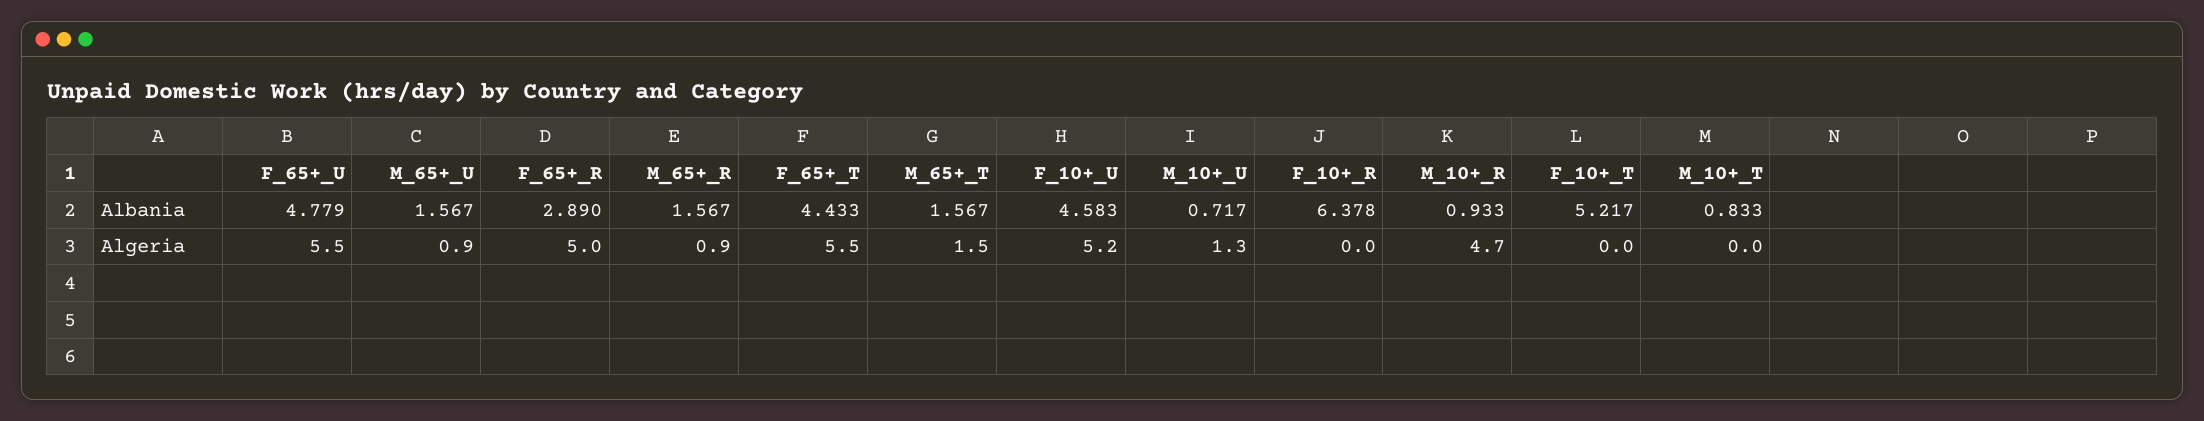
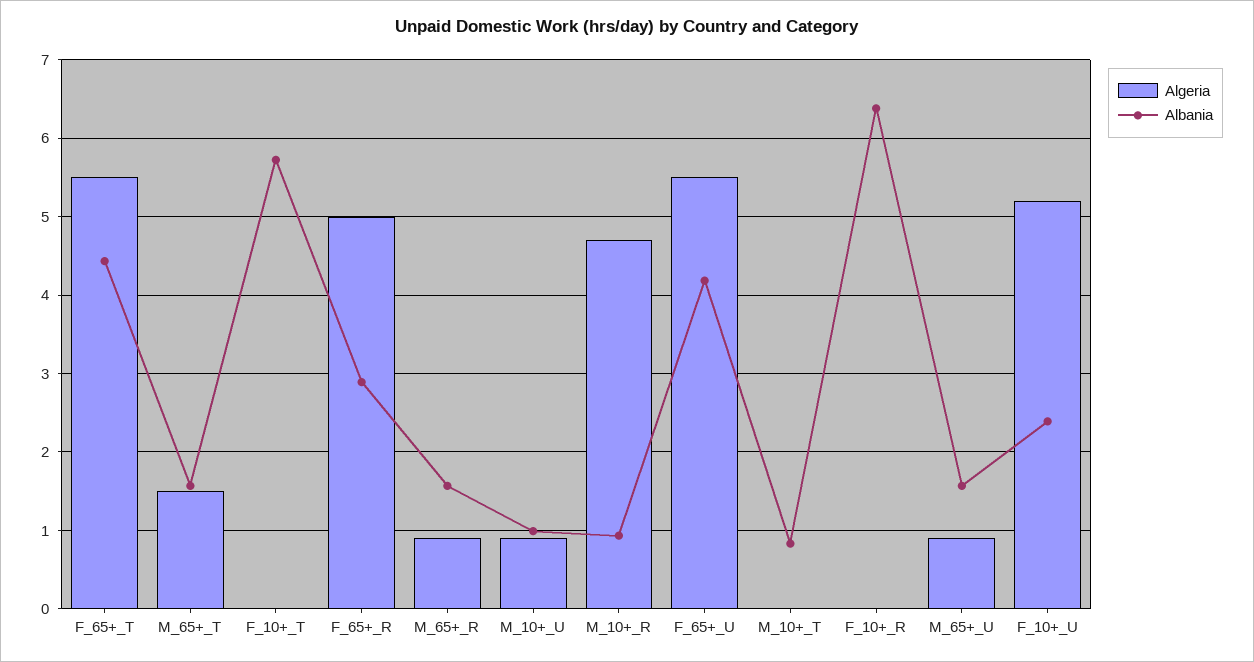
Albania, F_65+_U: 4.779 -> 4.2
Albania, F_10+_U: 4.583 -> 2.4
Albania, M_10+_U: 0.717 -> 1
Albania, F_10+_T: 5.217 -> 5.7
Algeria, M_10+_U: 1.3 -> 0.9

